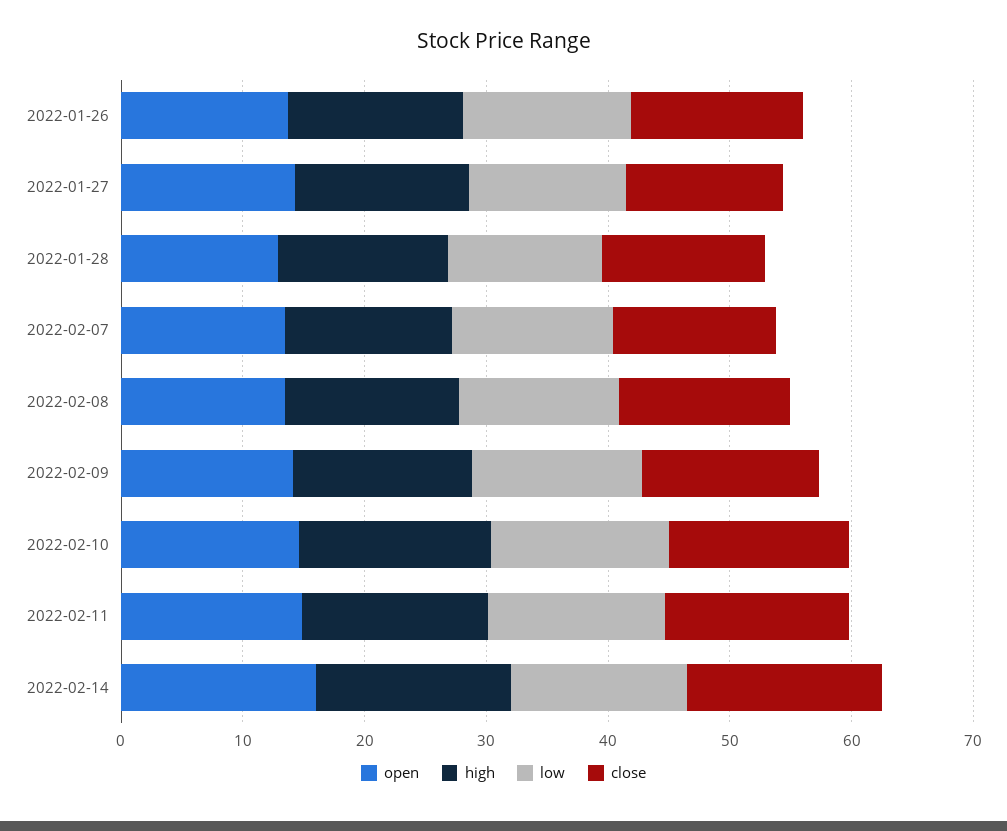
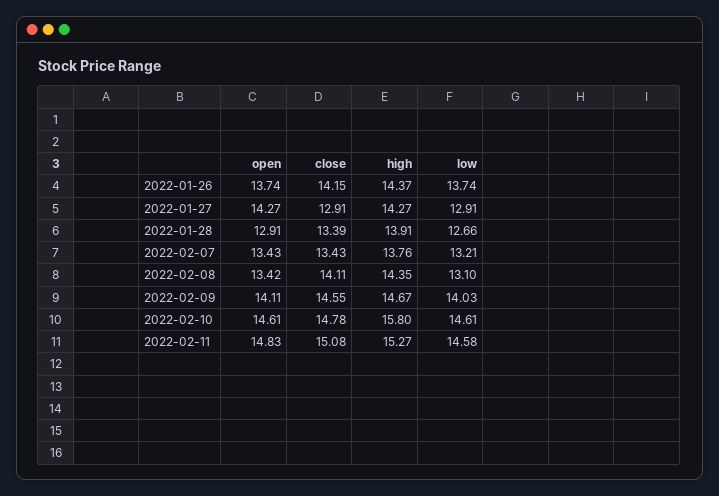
open, 2022-02-14: 16 -> none
high, 2022-02-14: 16 -> none
low, 2022-02-14: 14 -> none
close, 2022-02-14: 16 -> none

